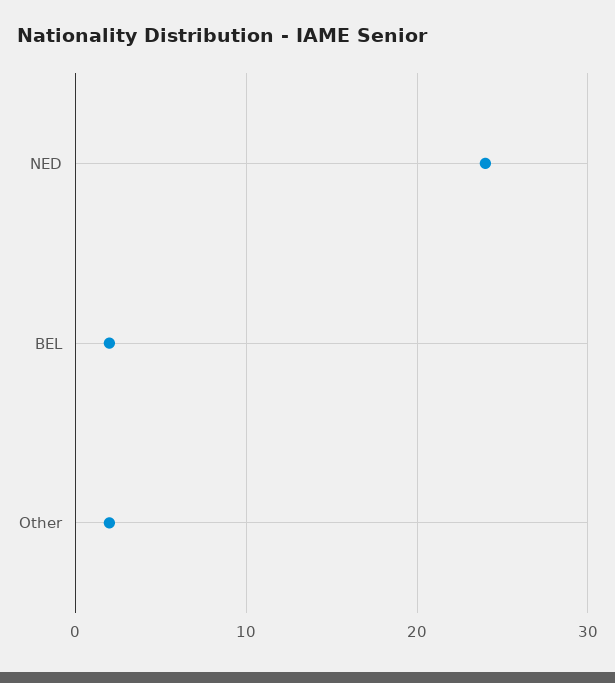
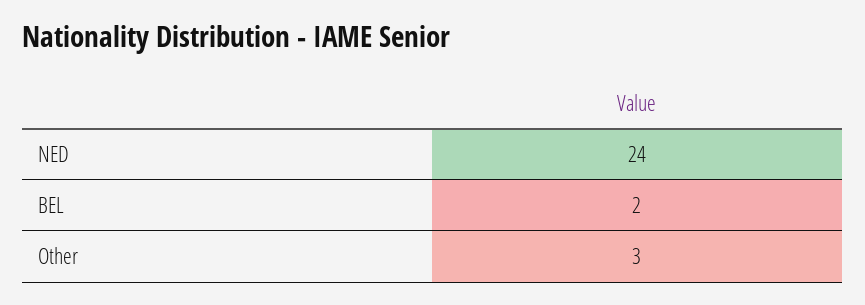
Other: 2 -> 3

